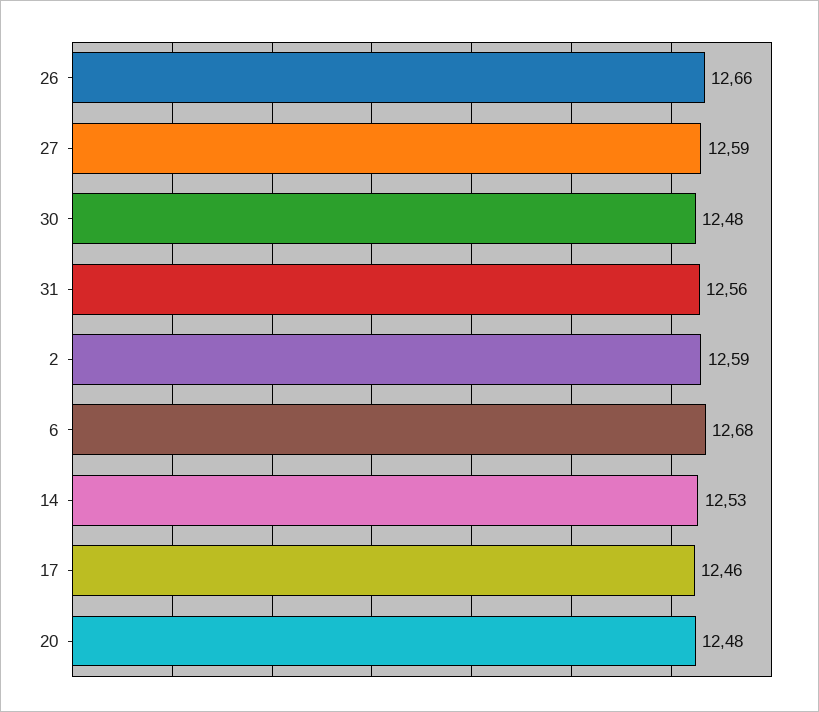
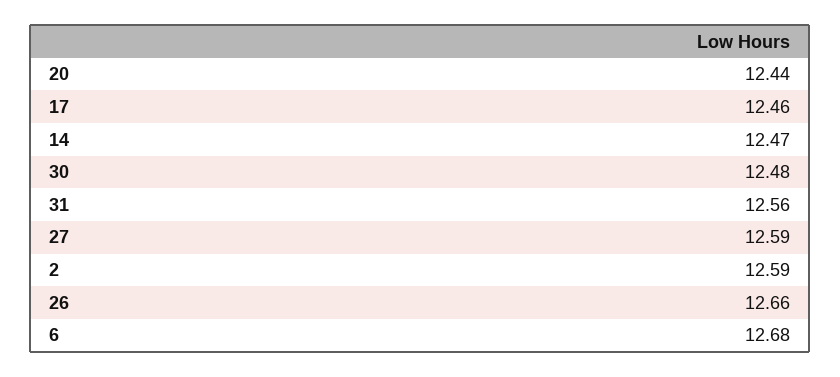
14: 12.53 -> 12.47
20: 12.48 -> 12.44

